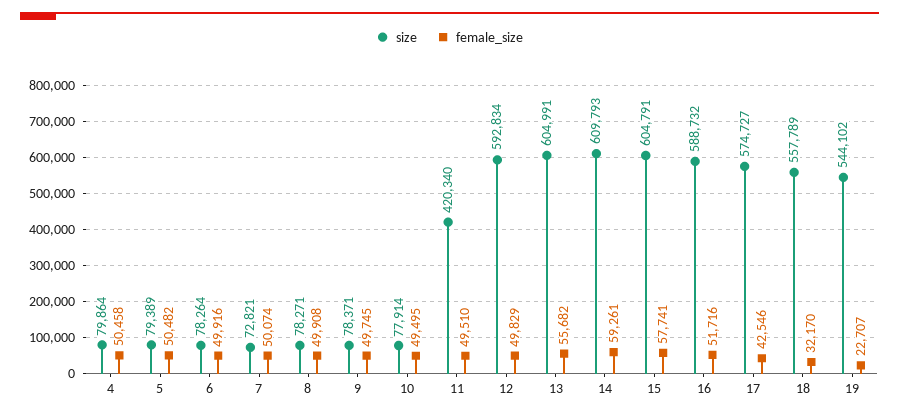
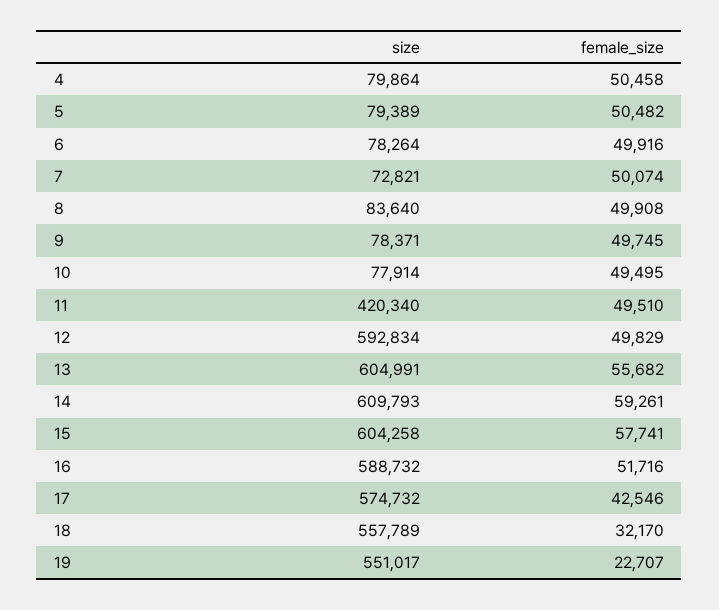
size, 8: 78271 -> 83640
size, 15: 604791 -> 604258
size, 17: 574727 -> 574732
size, 19: 544102 -> 551017

